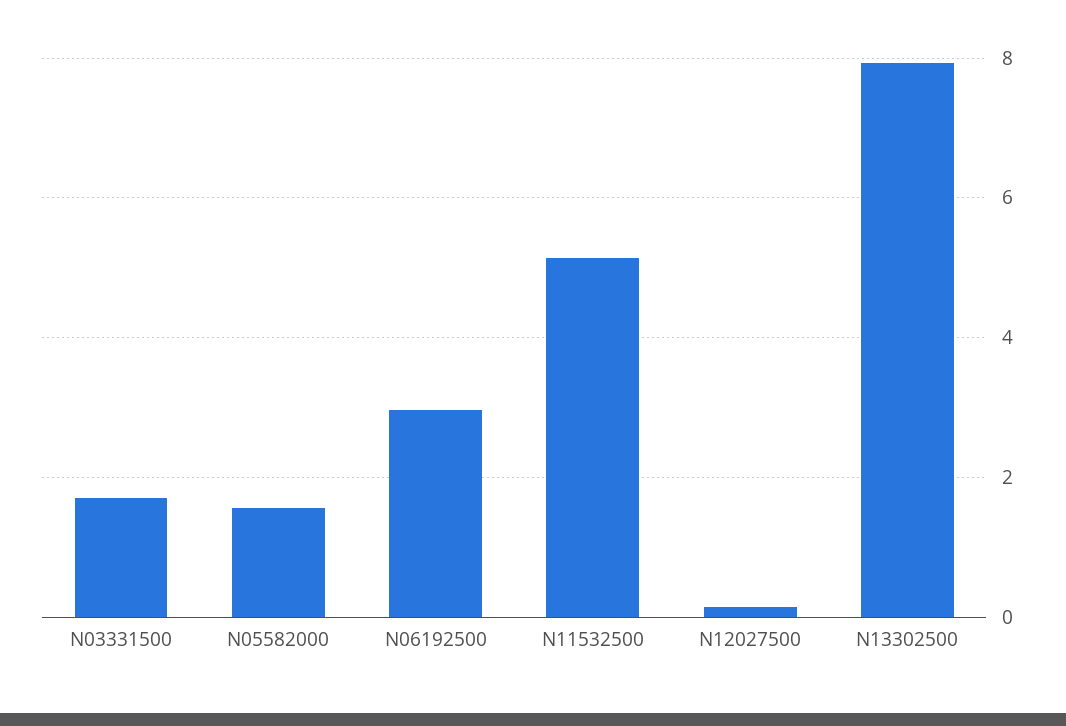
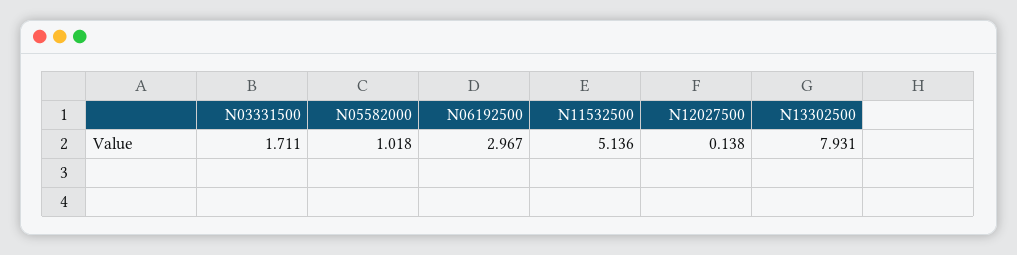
N05582000: 1.6 -> 1.018

